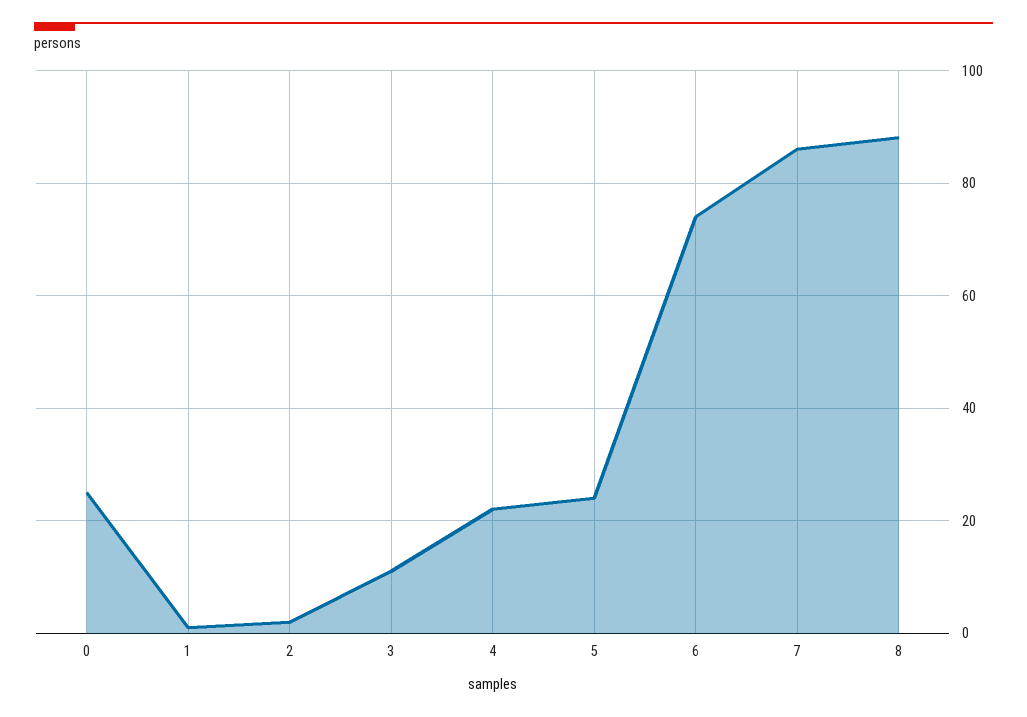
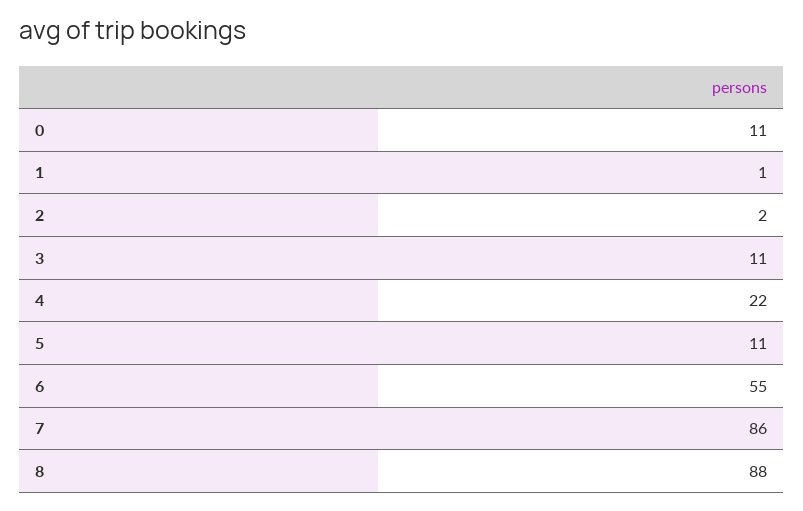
0: 25 -> 11
5: 25 -> 11
6: 75 -> 55

